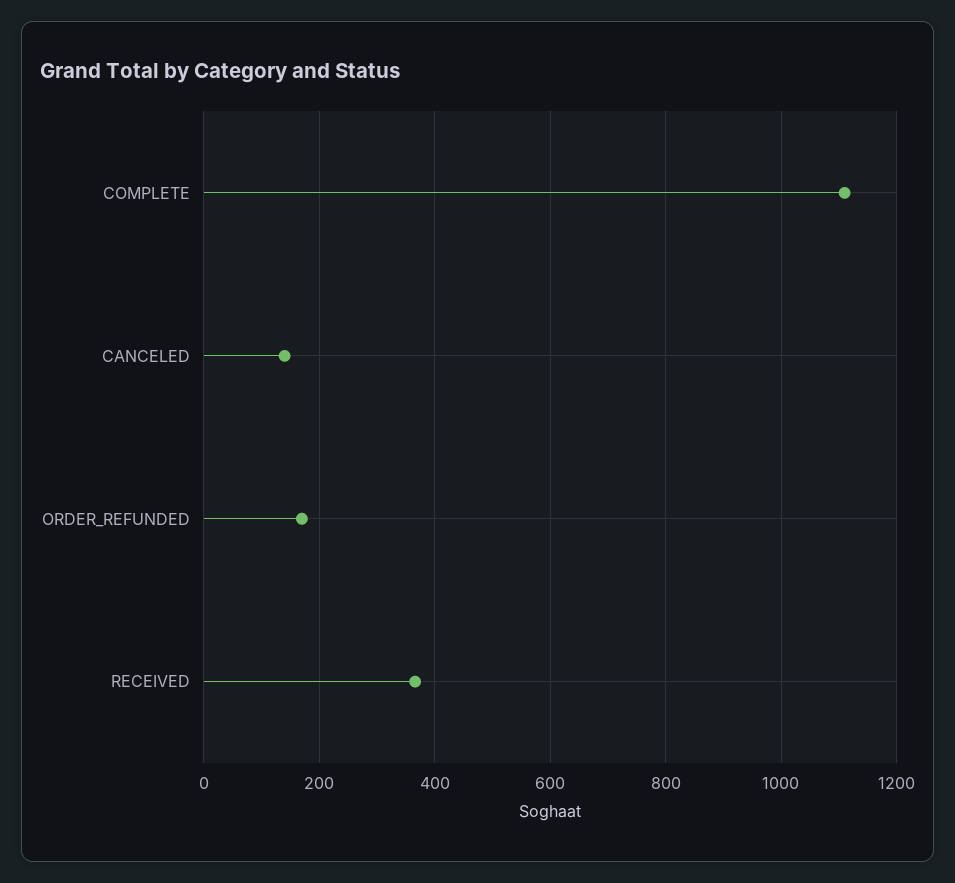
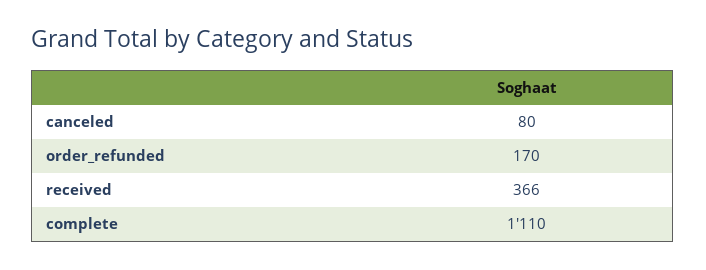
CANCELED: 140 -> 80

